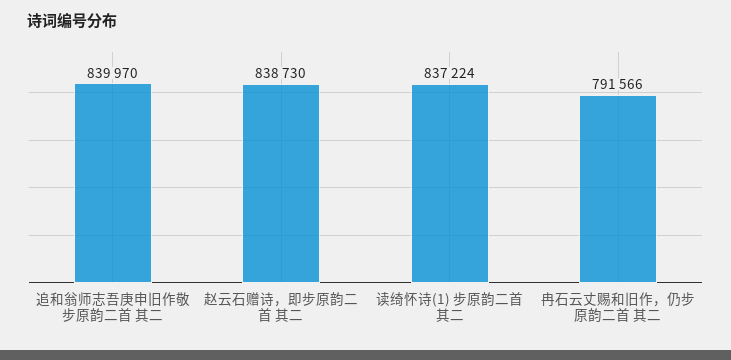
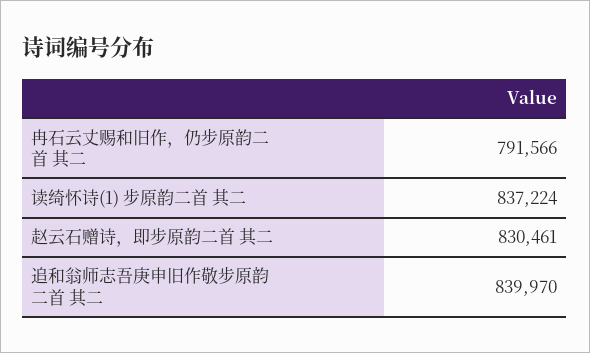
赵云石赠诗，即步原韵二首 其二: 838730 -> 830461

